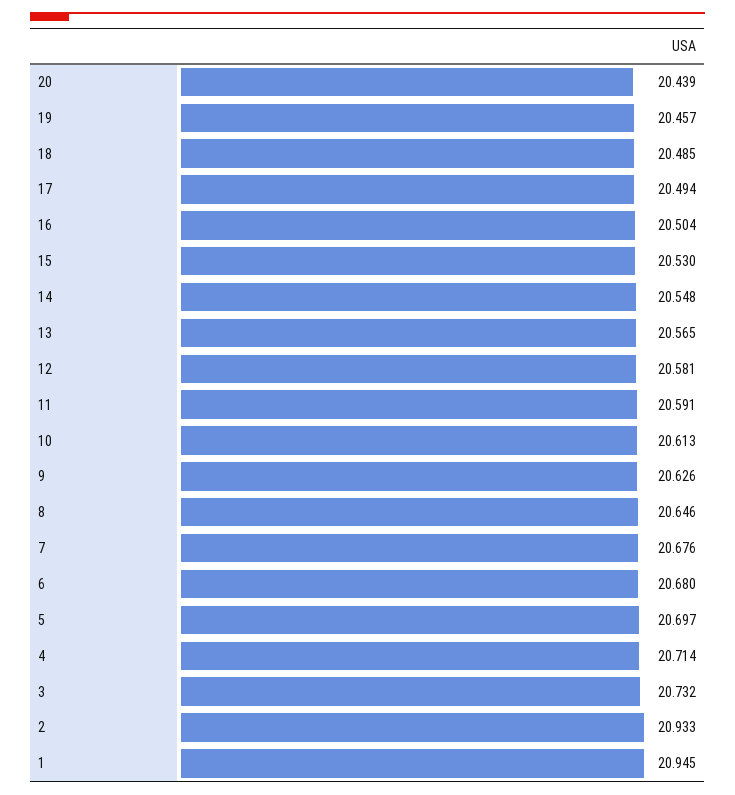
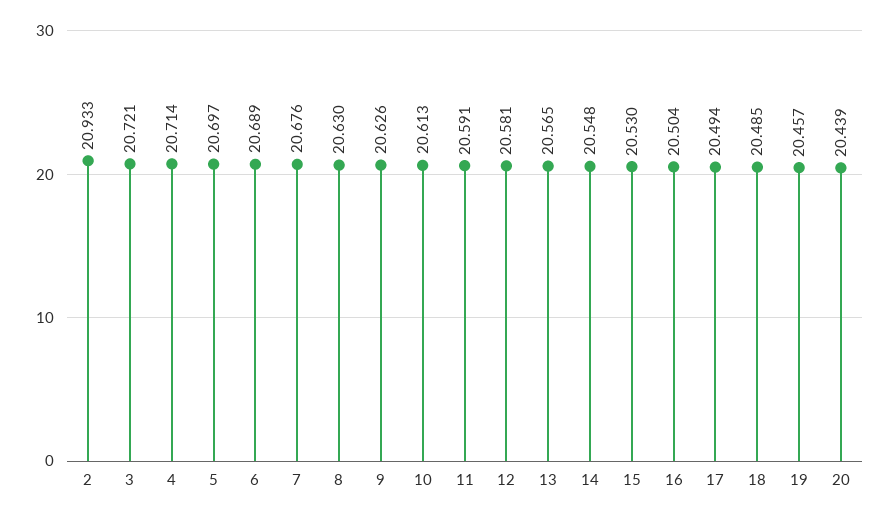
8: 20.646 -> 20.63
6: 20.68 -> 20.689
3: 20.732 -> 20.721
1: 20.945 -> none

